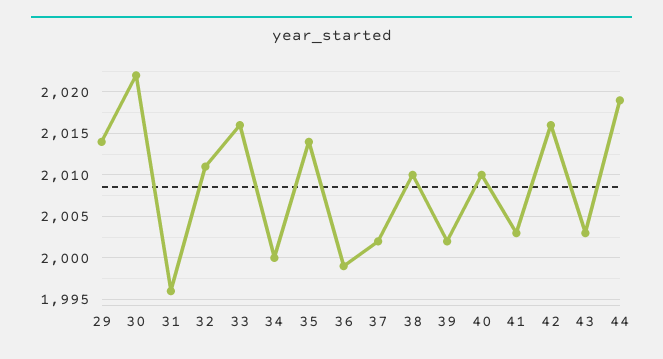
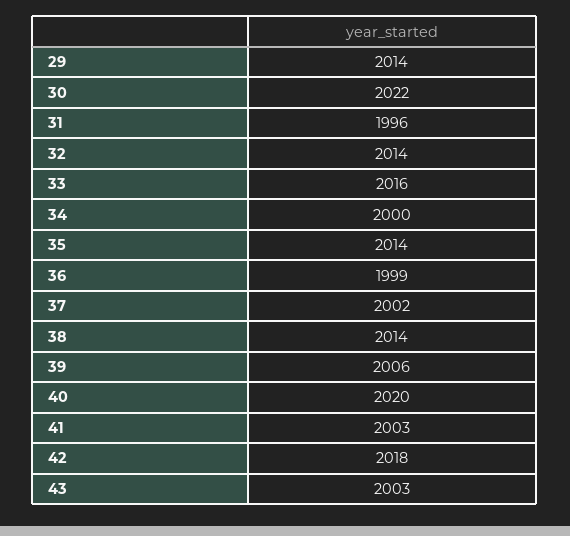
32: 2011 -> 2014
38: 2010 -> 2014
39: 2002 -> 2006
40: 2010 -> 2020
42: 2016 -> 2018
44: 2019 -> none

